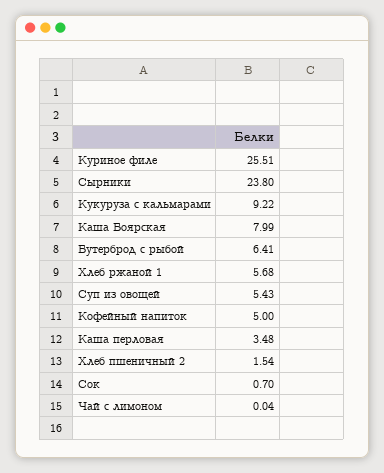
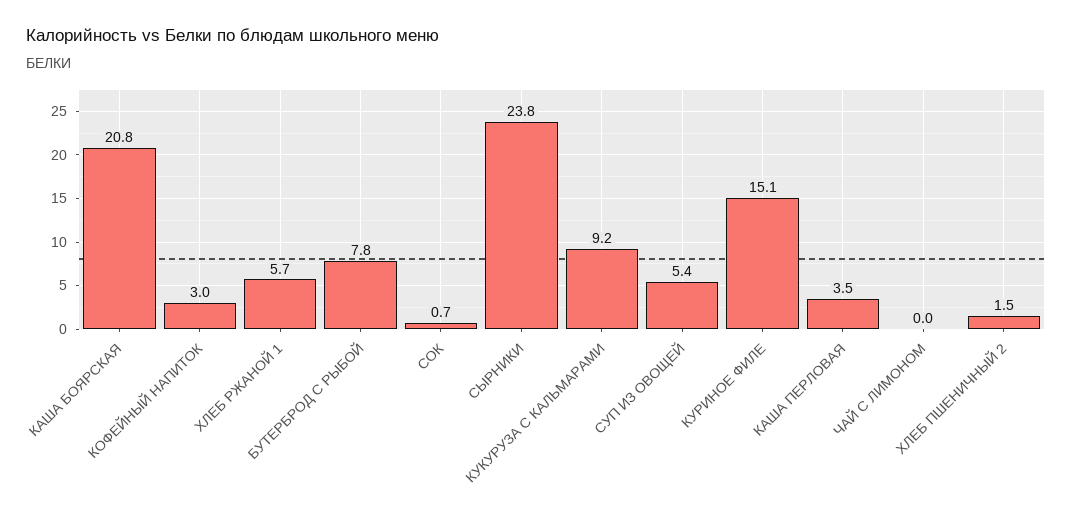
Куриное филе: 25.51 -> 15.1
Каша Боярская: 7.99 -> 20.8
Бутерброд с рыбой: 6.41 -> 7.8
Кофейный напиток: 5 -> 3

